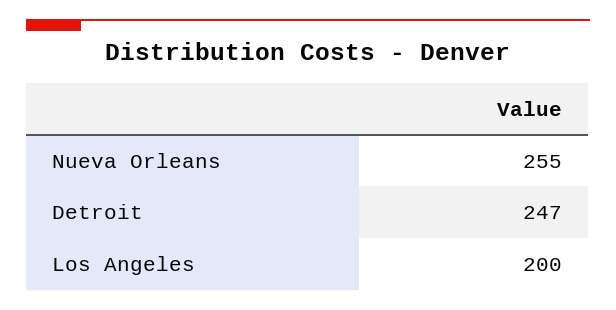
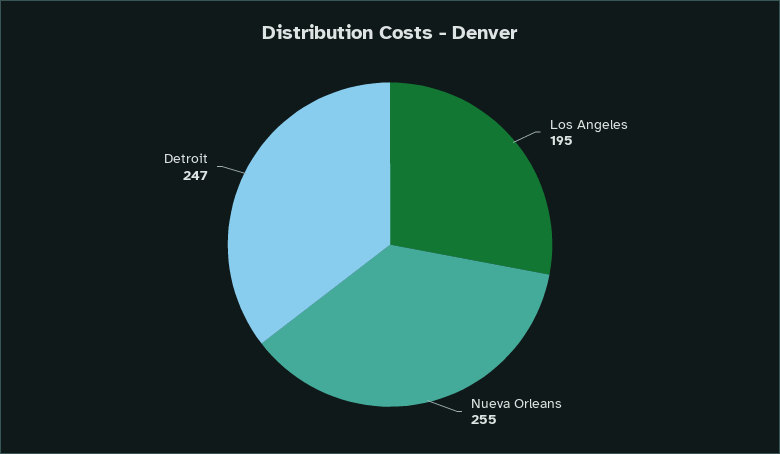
Los Angeles: 200 -> 195

